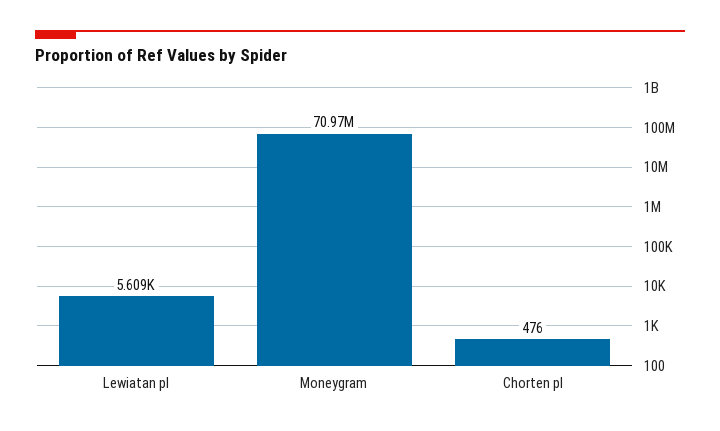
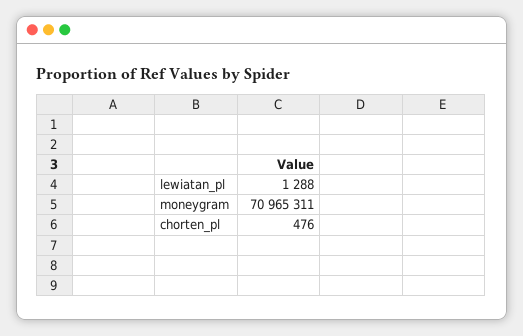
Lewiatan pl: 5609 -> 1288

